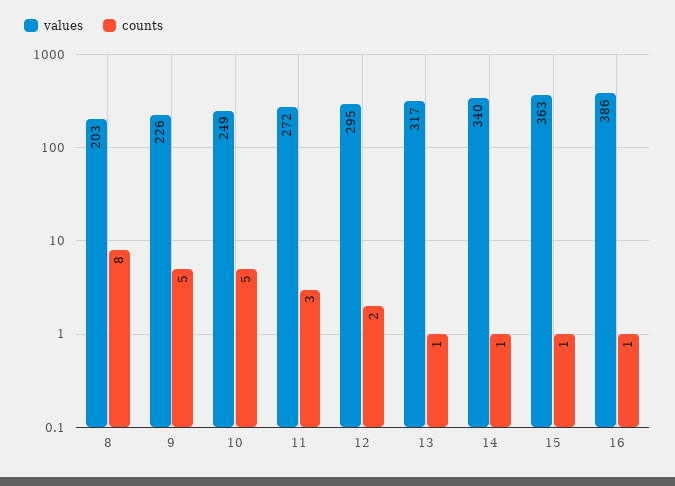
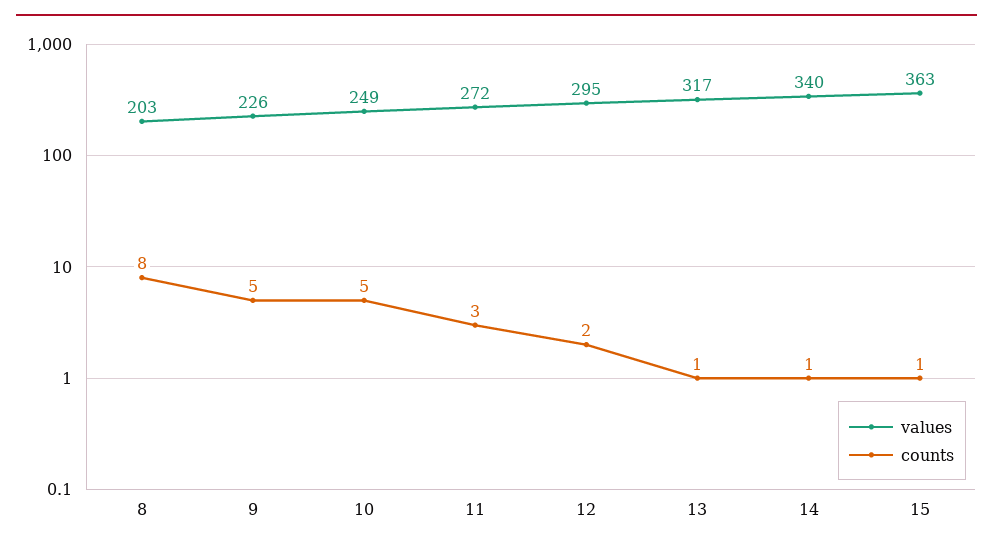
values, 16: 386 -> none
counts, 16: 1 -> none

